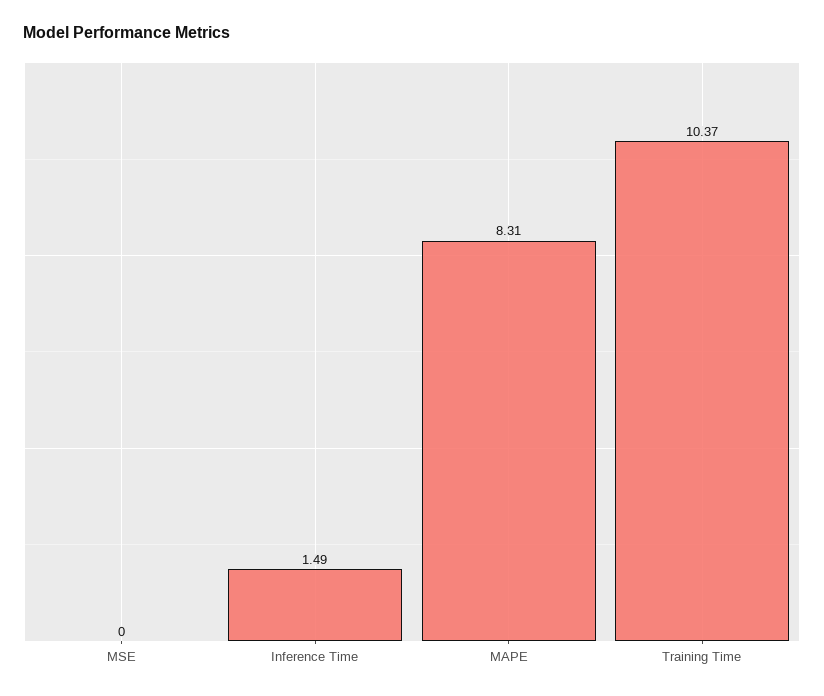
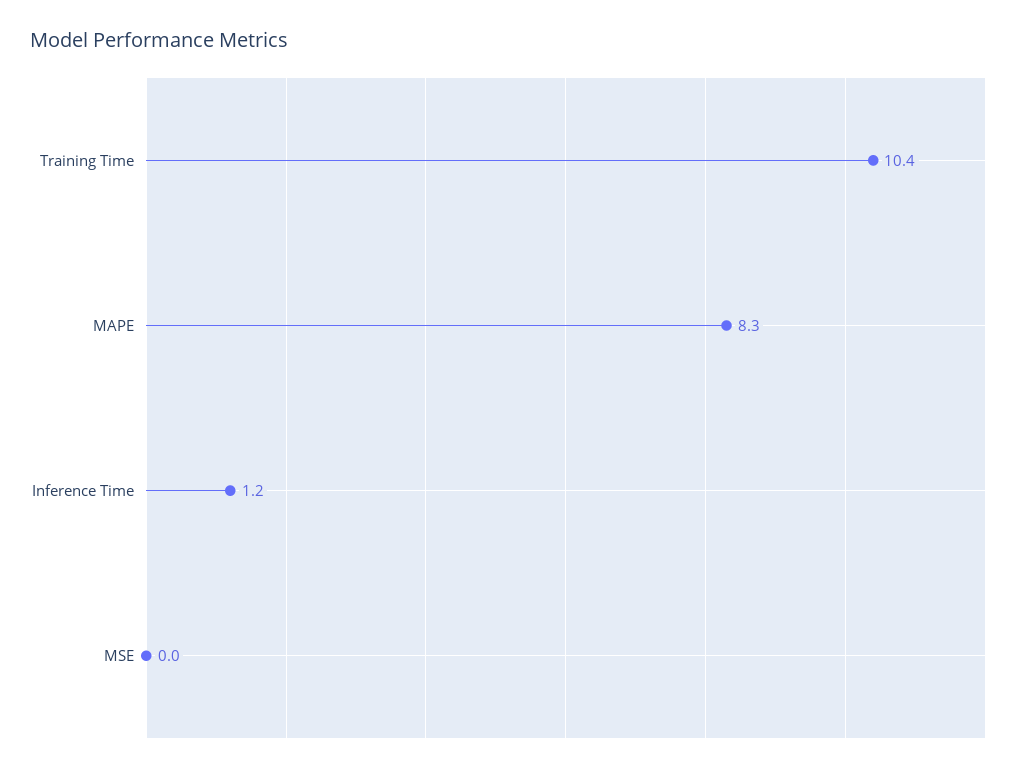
Inference Time: 1.49 -> 1.2

